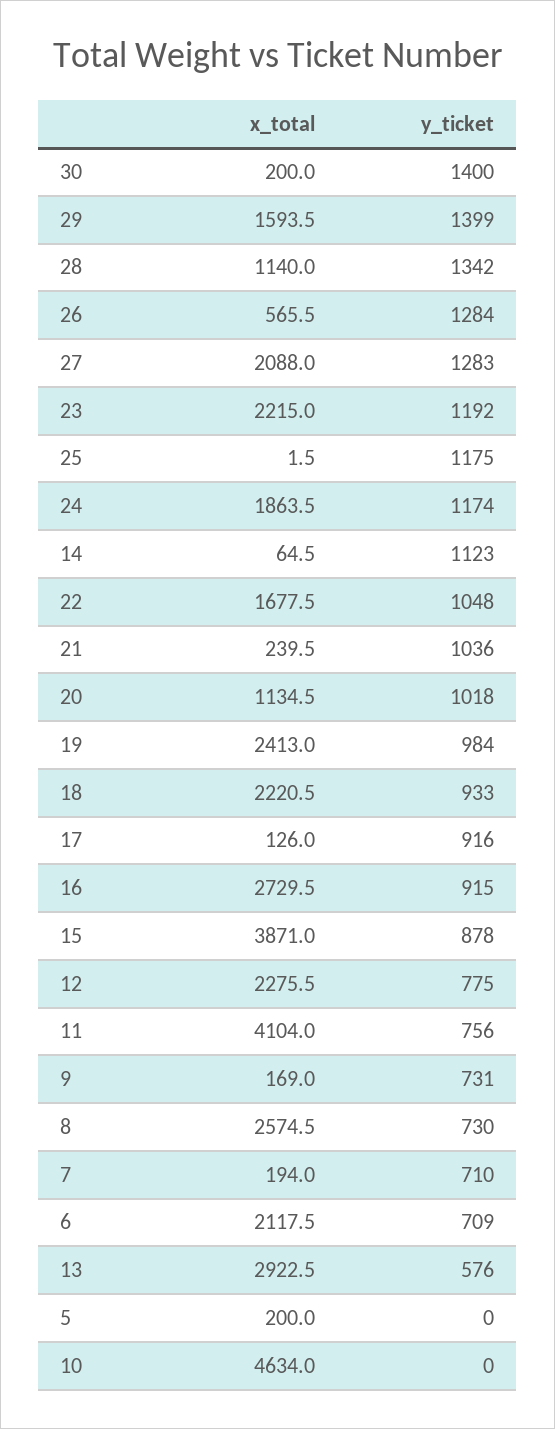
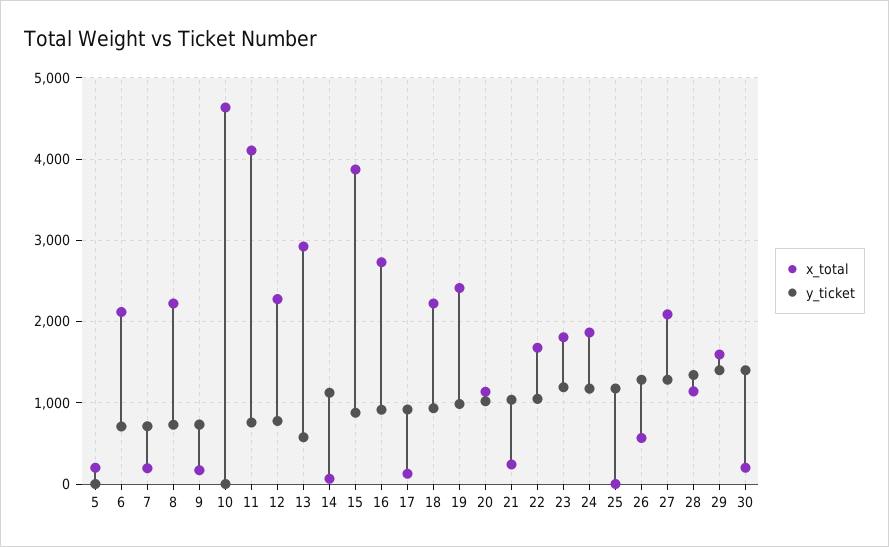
x_total, 23: 2215 -> 1800
x_total, 8: 2574.5 -> 2200

